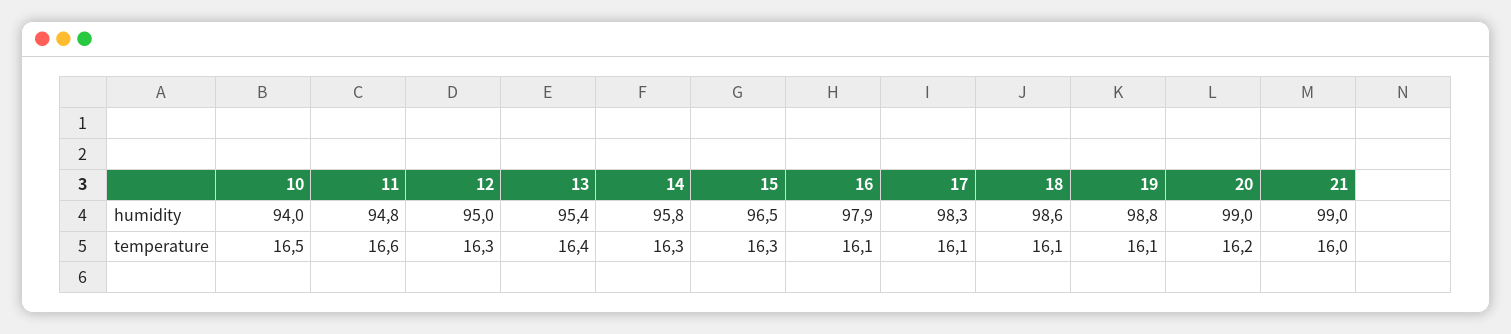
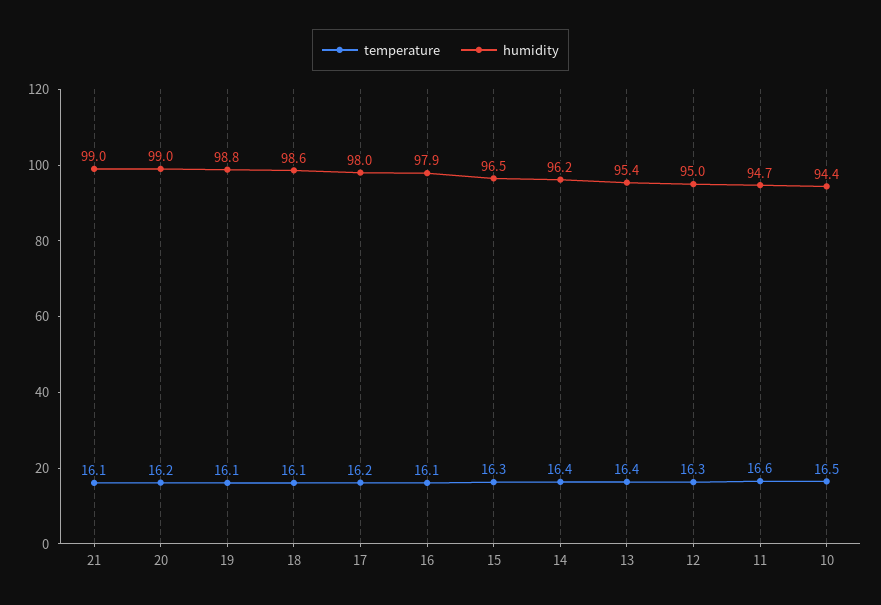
humidity, 10: 94 -> 94.4
humidity, 11: 94.8 -> 94.7
humidity, 14: 95.8 -> 96.2
humidity, 17: 98.3 -> 98
temperature, 14: 16.3 -> 16.4
temperature, 17: 16.1 -> 16.2
temperature, 21: 16 -> 16.1

